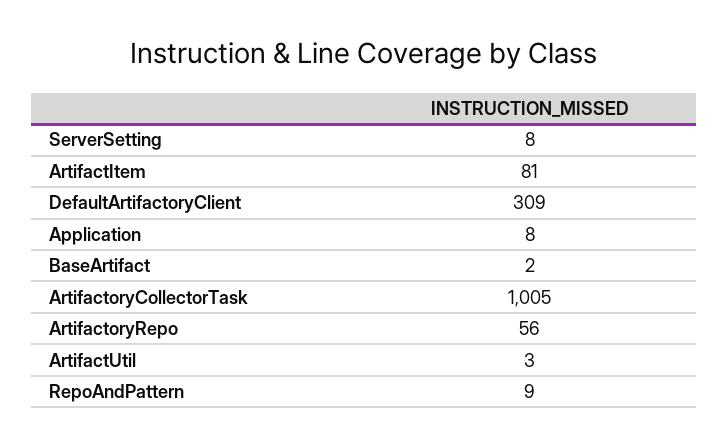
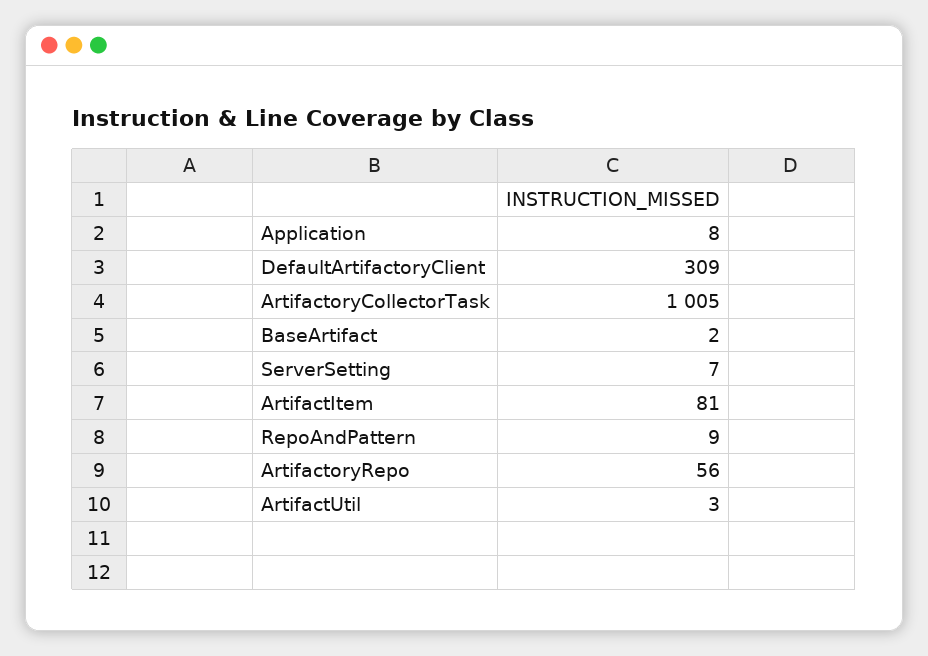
ServerSetting: 8 -> 7

